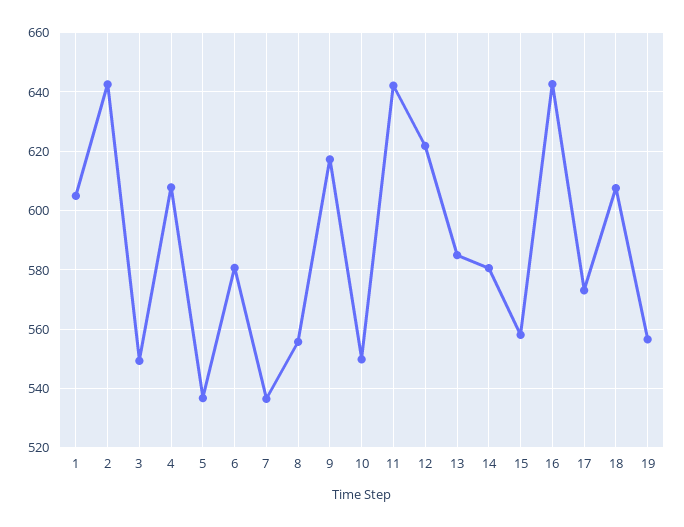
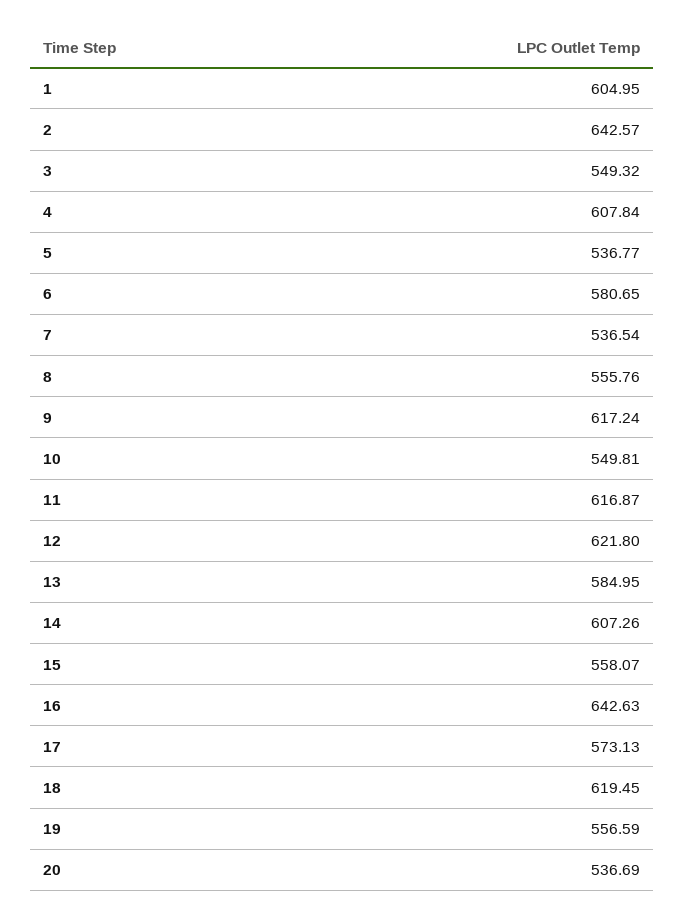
11: 642.5 -> 616.87
14: 580 -> 607.26
18: 607.5 -> 619.45
20: none -> 536.69

